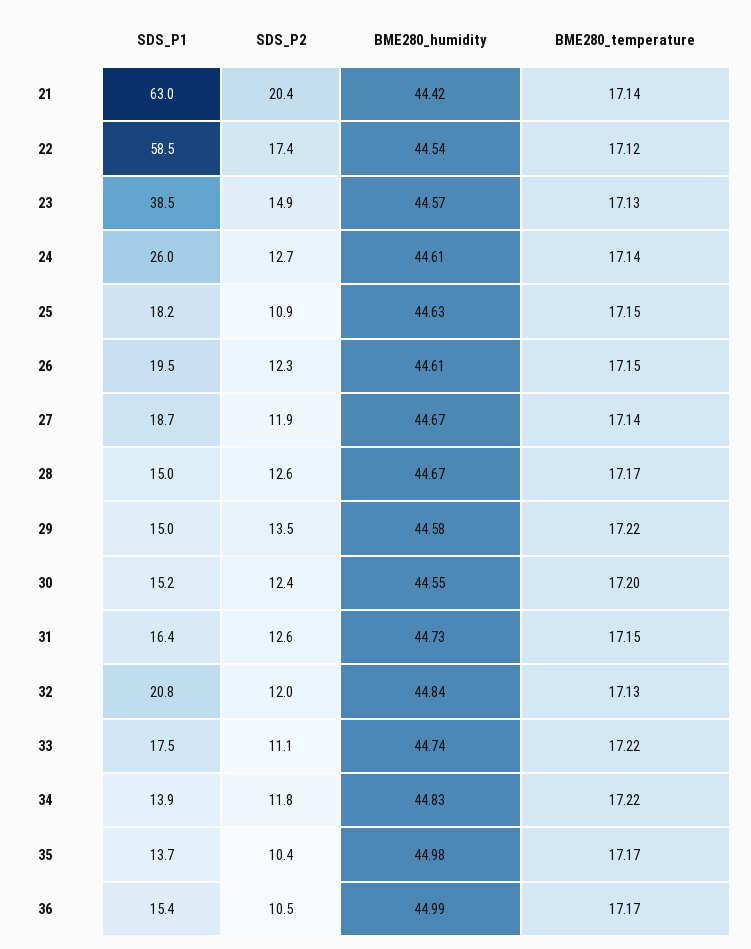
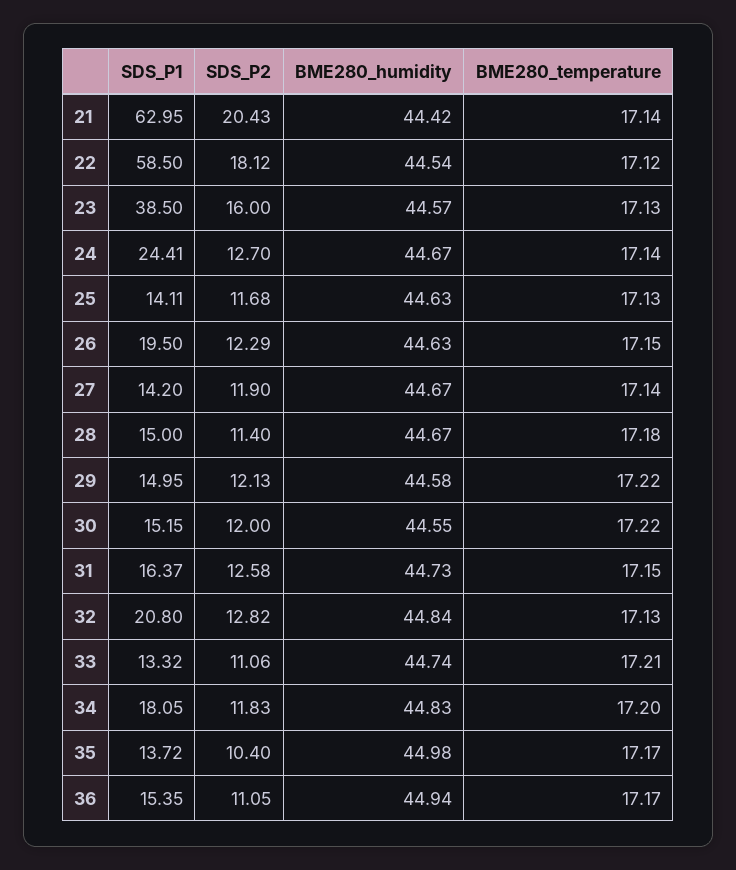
SDS_P2, 22: 17.4 -> 18.12
SDS_P2, 23: 14.9 -> 16
SDS_P1, 24: 26 -> 24.41
BME280_humidity, 24: 44.61 -> 44.67
SDS_P1, 25: 18.2 -> 14.11
SDS_P2, 25: 10.9 -> 11.68
BME280_temperature, 25: 17.15 -> 17.13
BME280_humidity, 26: 44.61 -> 44.63
SDS_P1, 27: 18.7 -> 14.2
SDS_P2, 28: 12.6 -> 11.4
BME280_temperature, 28: 17.17 -> 17.18
SDS_P2, 29: 13.5 -> 12.13
SDS_P2, 30: 12.4 -> 12
BME280_temperature, 30: 17.2 -> 17.22
SDS_P2, 32: 12 -> 12.82
SDS_P1, 33: 17.5 -> 13.32
BME280_temperature, 33: 17.22 -> 17.21
SDS_P1, 34: 13.9 -> 18.05
BME280_temperature, 34: 17.22 -> 17.2
SDS_P2, 36: 10.5 -> 11.05
BME280_humidity, 36: 44.99 -> 44.94

